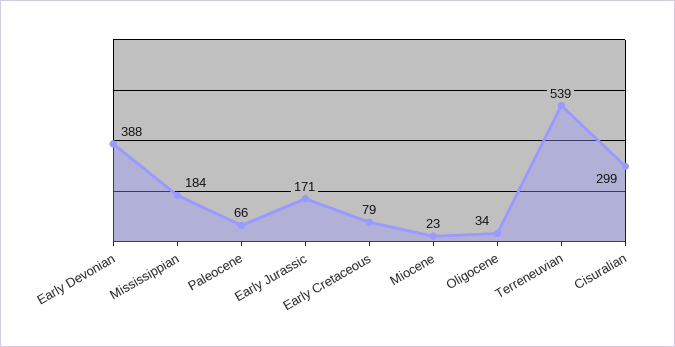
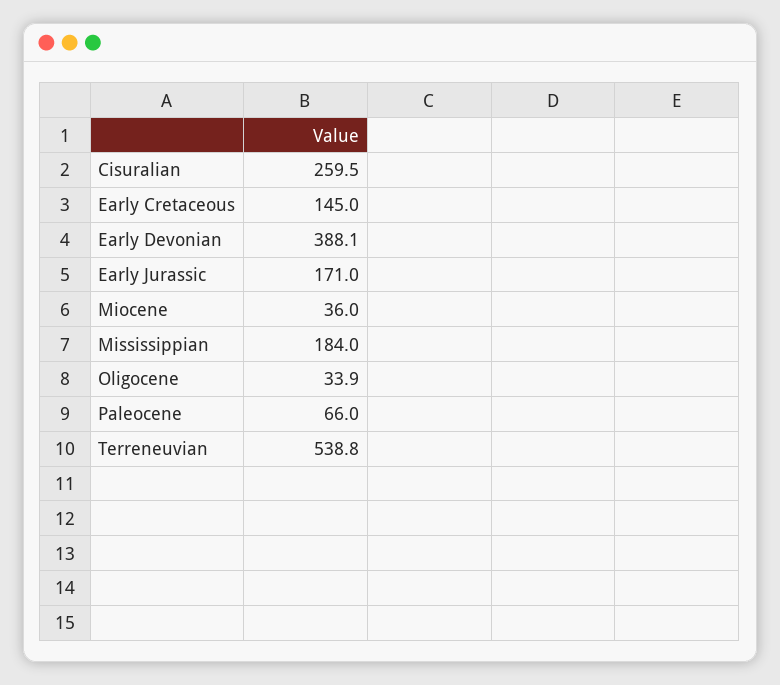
Early Cretaceous: 79 -> 145
Miocene: 23 -> 36
Cisuralian: 299 -> 259.5

